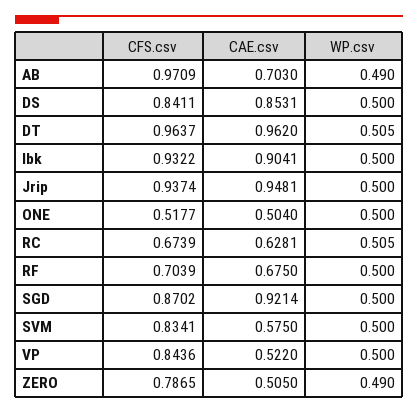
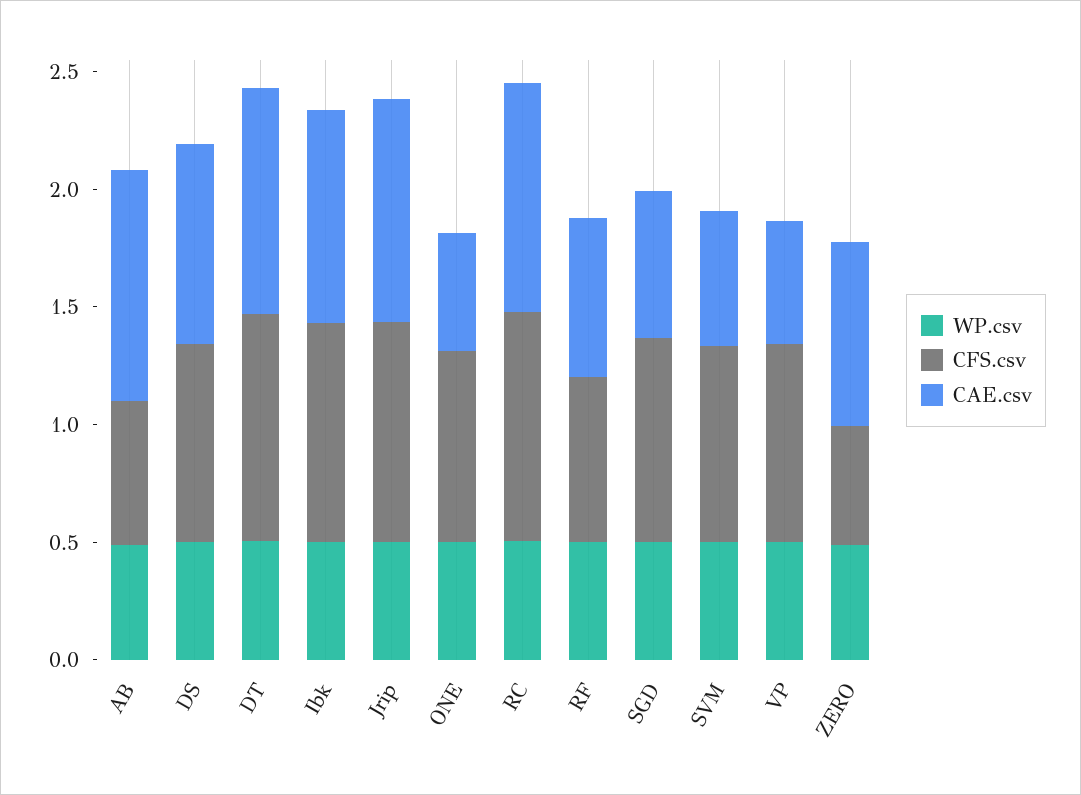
CFS.csv, AB: 0.9709 -> 0.6
CAE.csv, AB: 0.703 -> 1
CFS.csv, ONE: 0.5177 -> 0.8
CFS.csv, RC: 0.6739 -> 1
CAE.csv, RC: 0.6281 -> 1
CAE.csv, SGD: 0.9214 -> 0.6
CFS.csv, ZERO: 0.7865 -> 0.5
CAE.csv, ZERO: 0.505 -> 0.8

